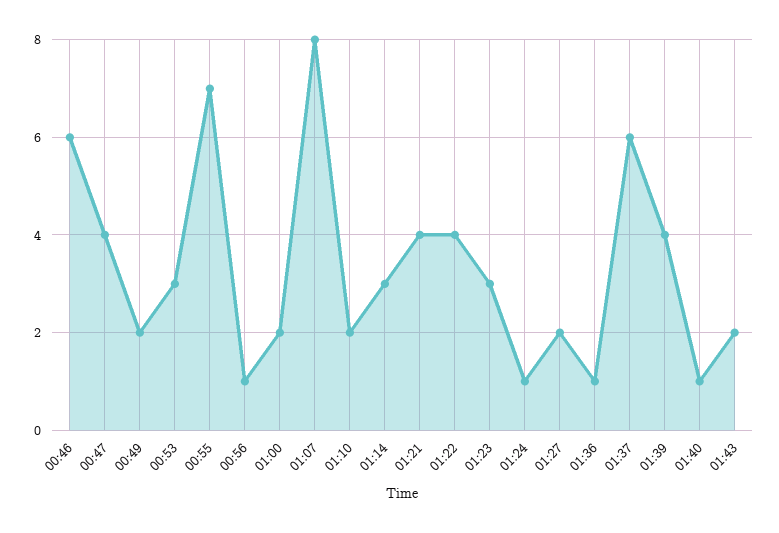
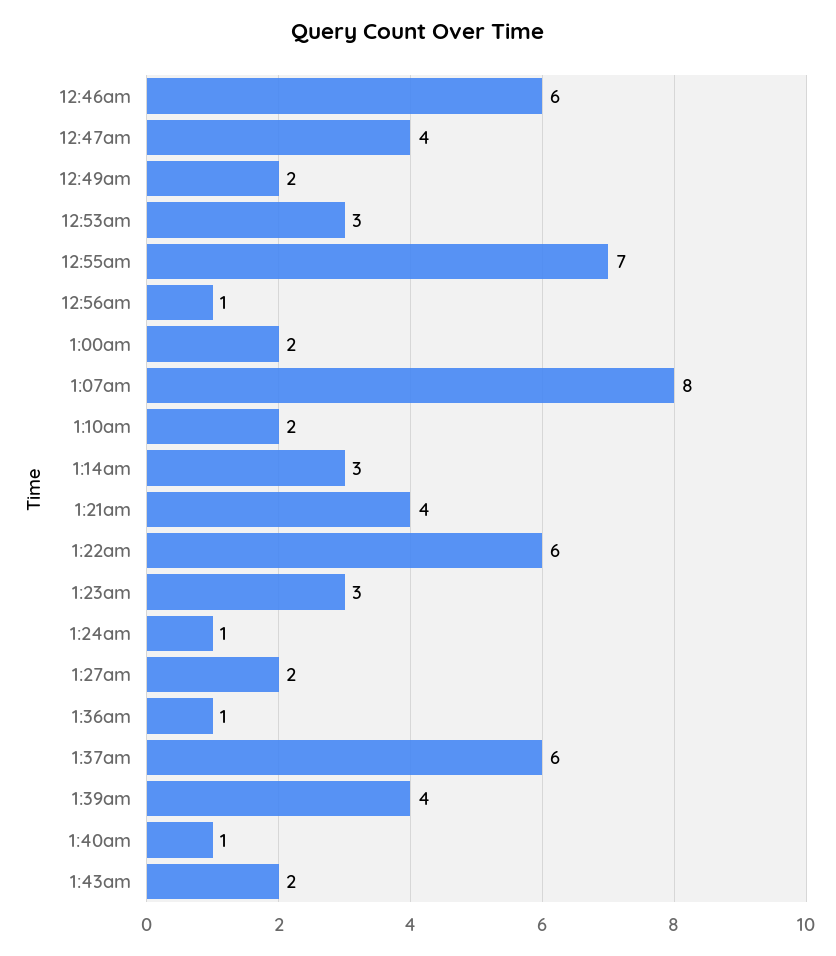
01:22: 4 -> 6

